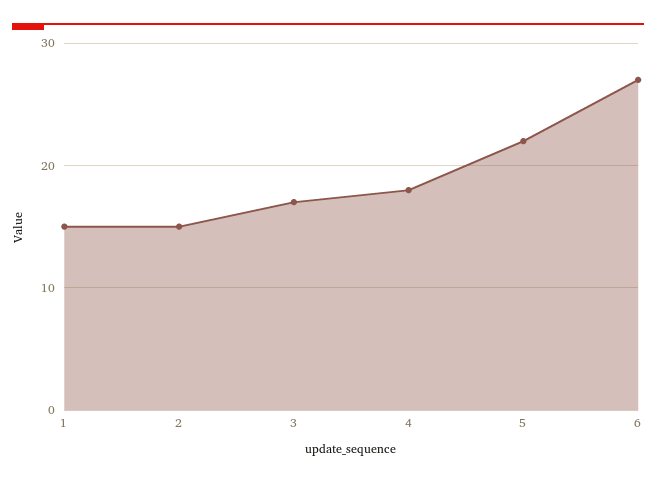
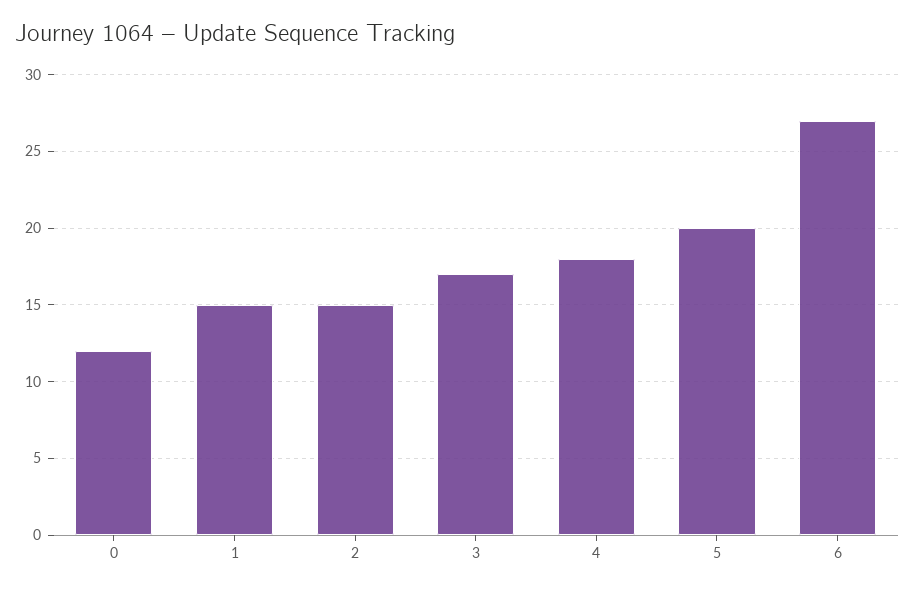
5: 22 -> 20
0: none -> 12

